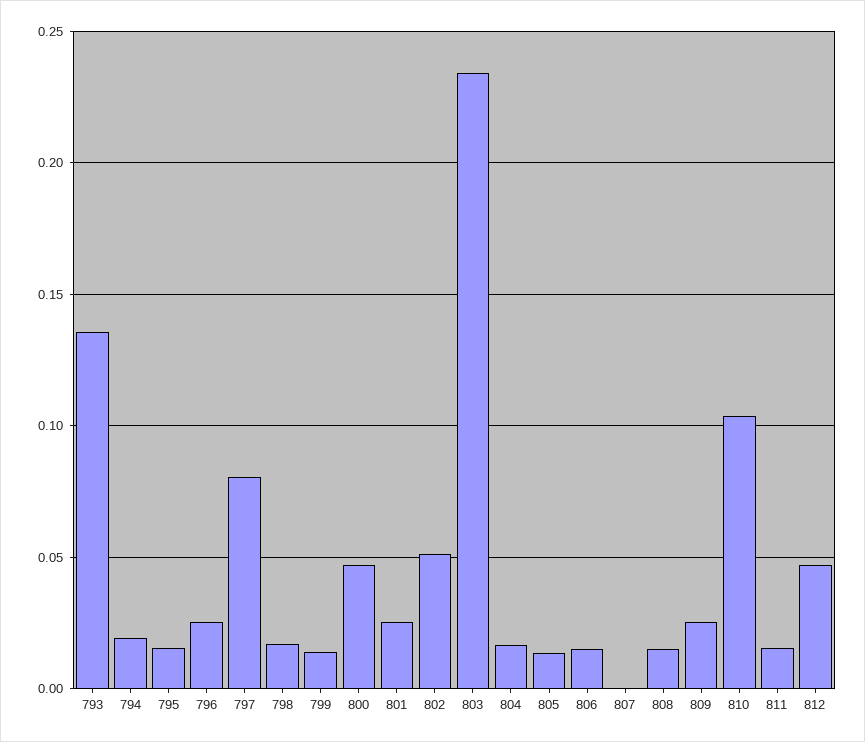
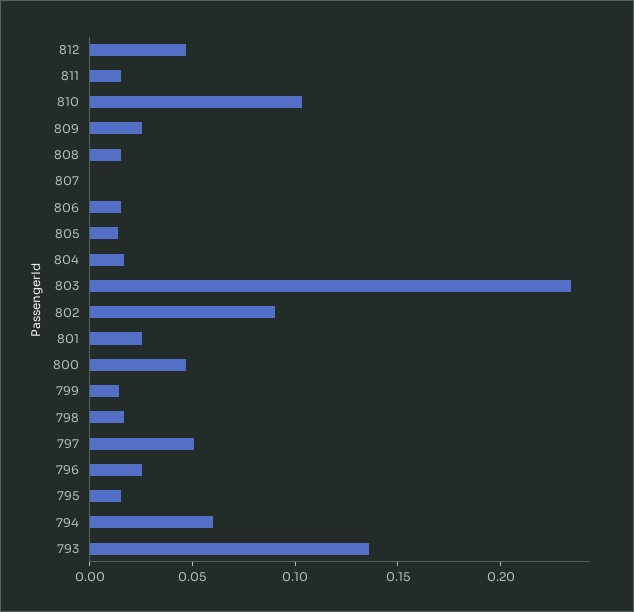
794: 0.02 -> 0.06
797: 0.08 -> 0.05
802: 0.05 -> 0.09

